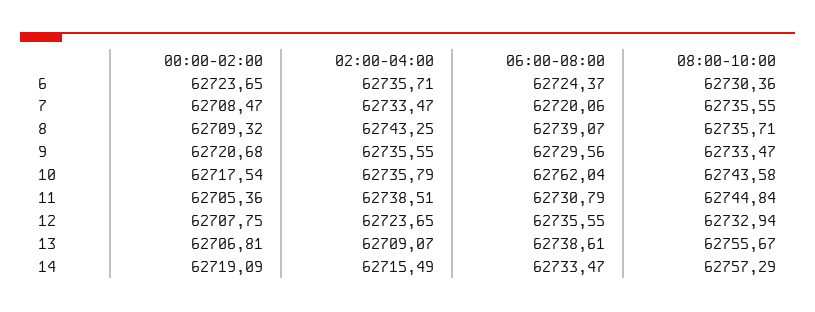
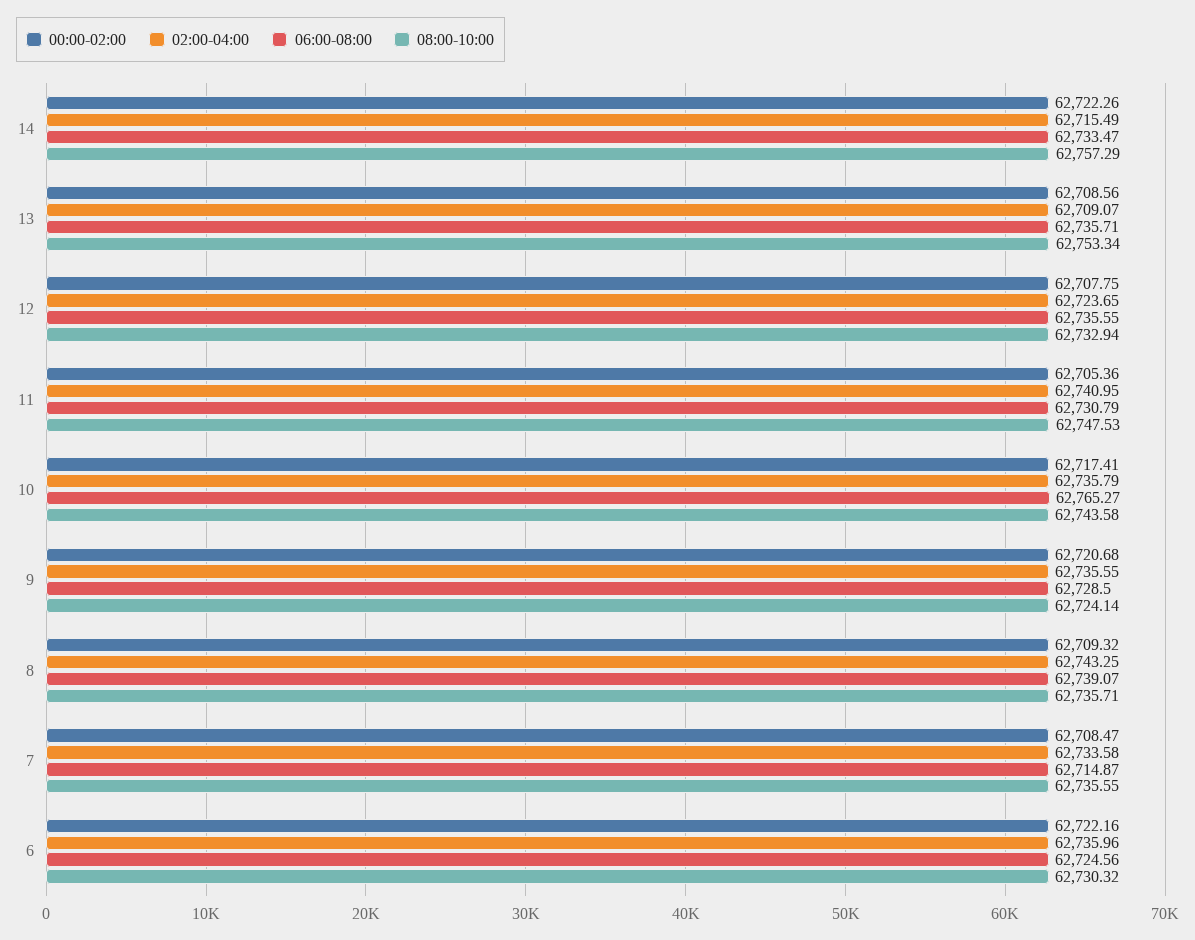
00:00-02:00, 6: 62723.65 -> 62722.16
02:00-04:00, 6: 62735.71 -> 62735.96
06:00-08:00, 6: 62724.37 -> 62724.56
08:00-10:00, 6: 62730.36 -> 62730.32
02:00-04:00, 7: 62733.47 -> 62733.58
06:00-08:00, 7: 62720.06 -> 62714.87
06:00-08:00, 9: 62729.56 -> 62728.5
08:00-10:00, 9: 62733.47 -> 62724.14
00:00-02:00, 10: 62717.54 -> 62717.41
06:00-08:00, 10: 62762.04 -> 62765.27
02:00-04:00, 11: 62738.51 -> 62740.95
08:00-10:00, 11: 62744.84 -> 62747.53
00:00-02:00, 13: 62706.81 -> 62708.56
06:00-08:00, 13: 62738.61 -> 62735.71
08:00-10:00, 13: 62755.67 -> 62753.34
00:00-02:00, 14: 62719.09 -> 62722.26

